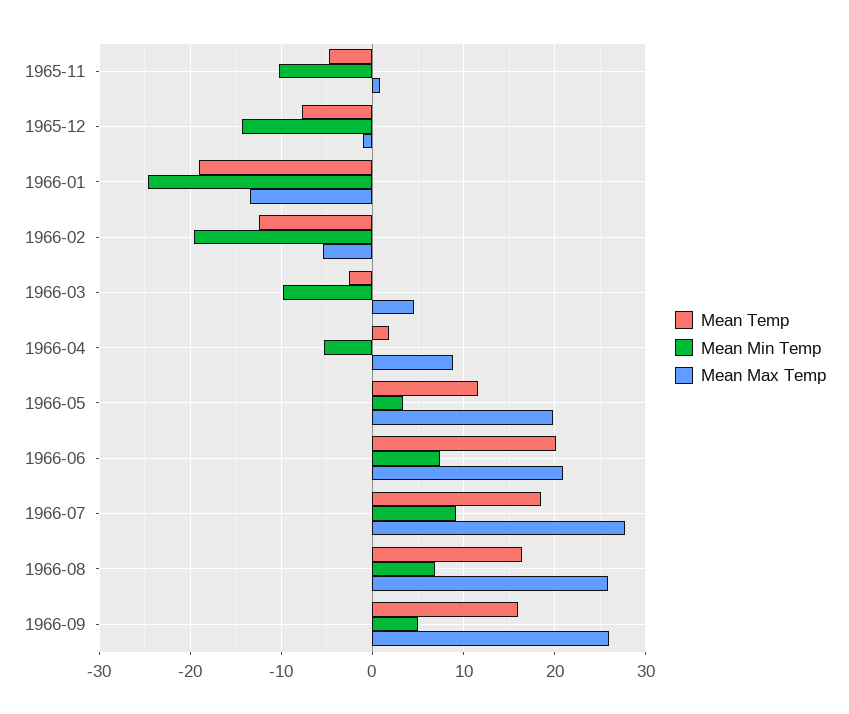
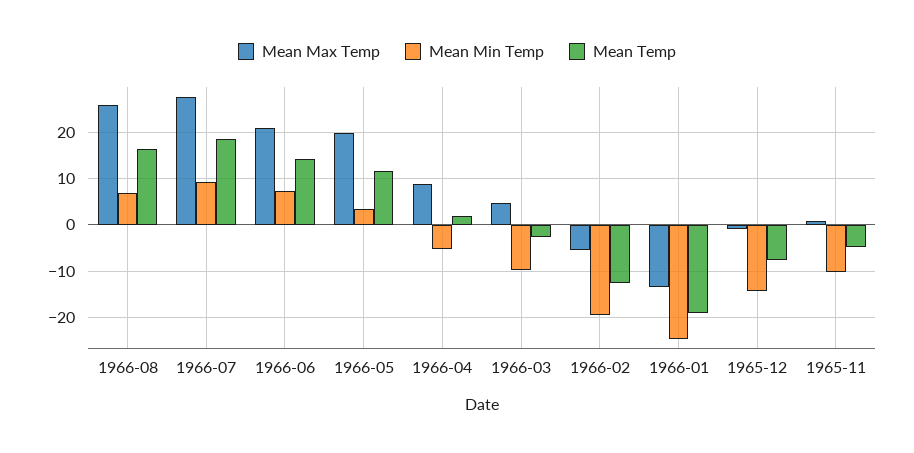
Mean Temp, 1966-06: 20 -> 14
Mean Temp, 1966-09: 16 -> none
Mean Min Temp, 1966-09: 5 -> none
Mean Max Temp, 1966-09: 26 -> none

